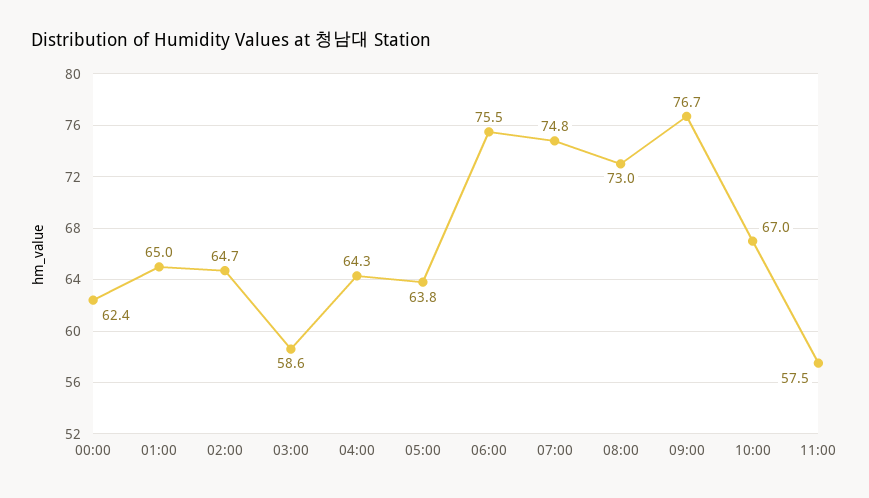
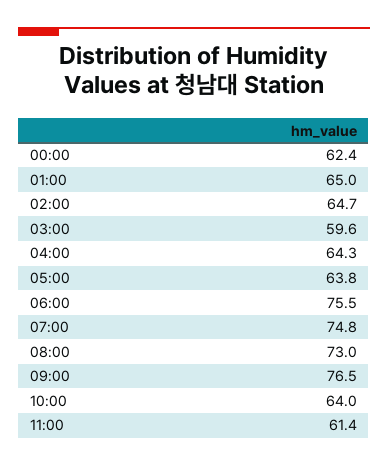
03:00: 58.6 -> 59.6
09:00: 76.7 -> 76.5
10:00: 67 -> 64
11:00: 57.5 -> 61.4

